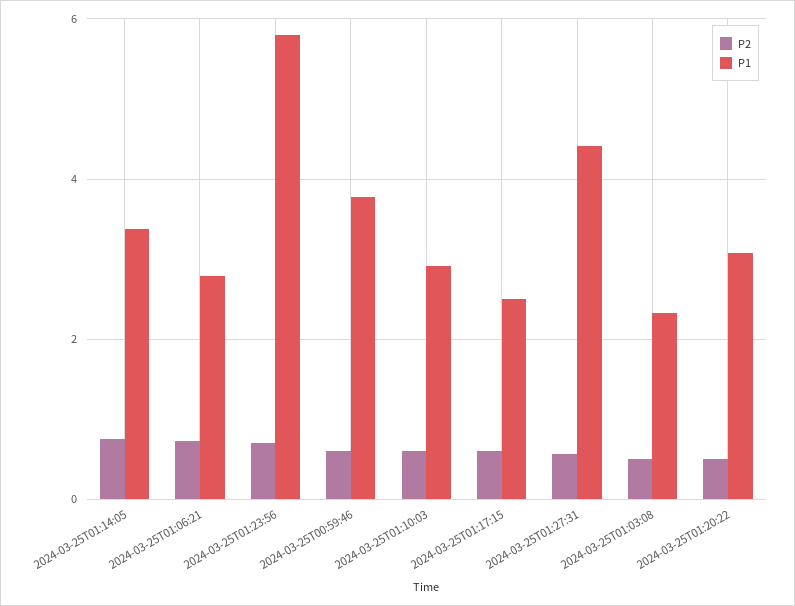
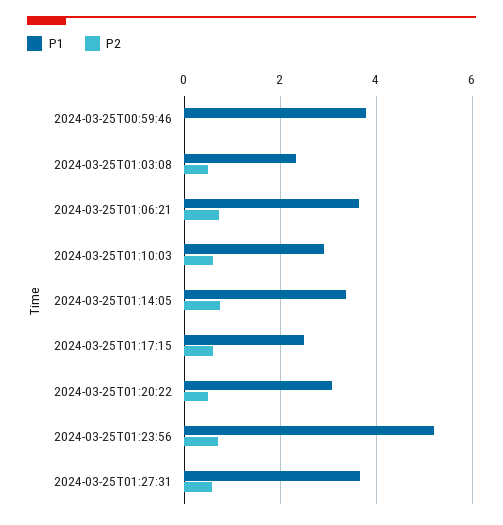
P1, 2024-03-25T01:06:21: 2.8 -> 3.6
P1, 2024-03-25T01:23:56: 5.8 -> 5.2
P2, 2024-03-25T00:59:46: 0.6 -> 0
P1, 2024-03-25T01:27:31: 4.4 -> 3.6

